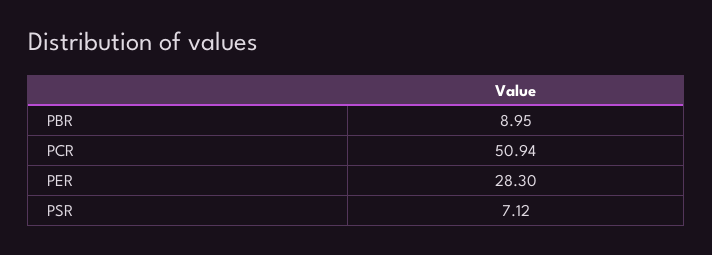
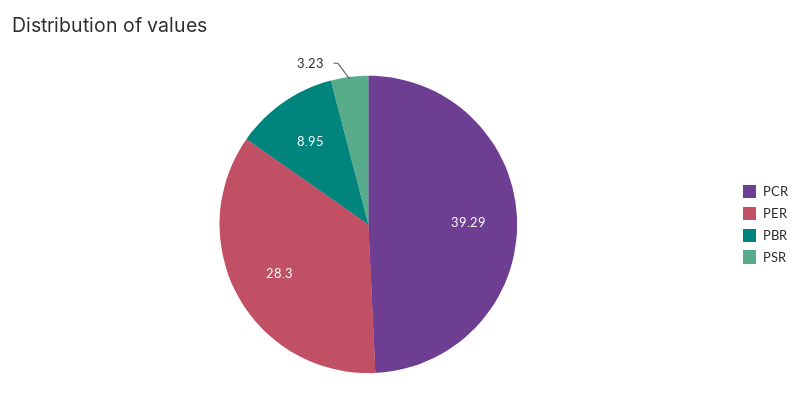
PCR: 50.94 -> 39.29
PSR: 7.12 -> 3.23

